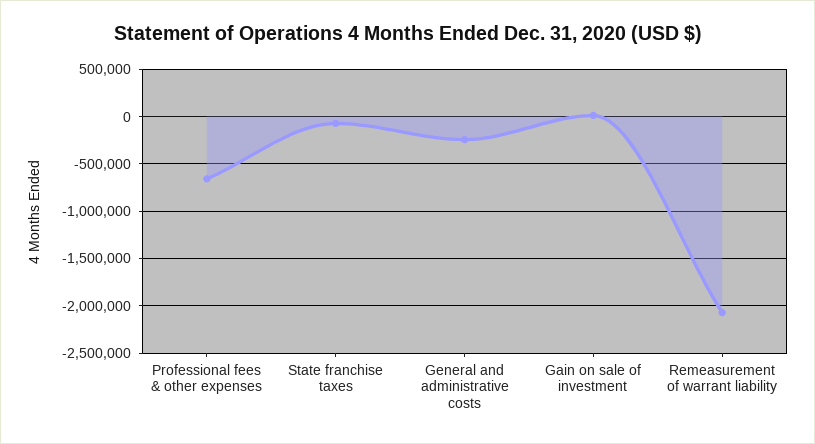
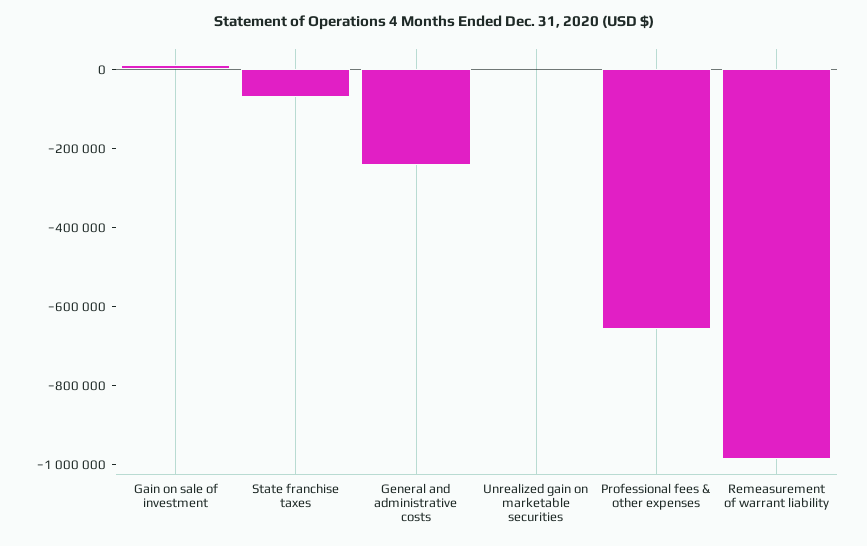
Remeasurement of warrant liability: -2100000 -> -1000000
Unrealized gain on marketable securities: none -> 0

